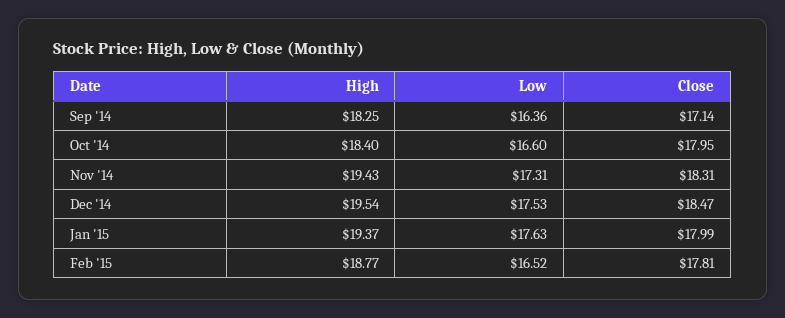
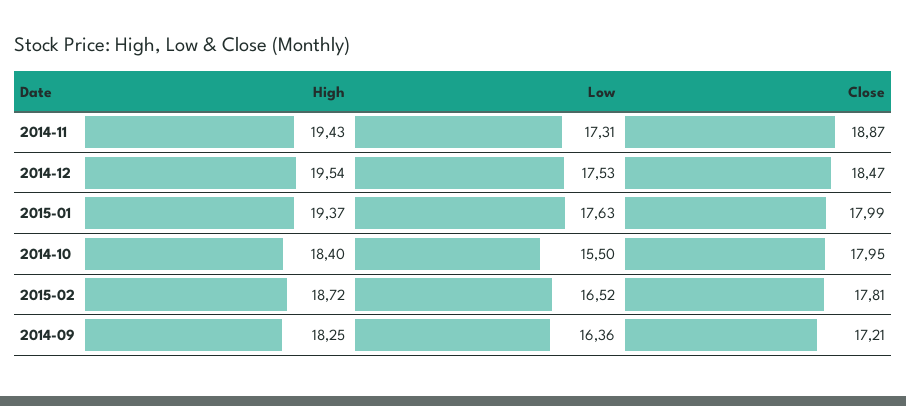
Close, Sep '14: 17.14 -> 17.21
Low, Oct '14: 16.6 -> 15.5
Close, Nov '14: 18.31 -> 18.87
High, Feb '15: 18.77 -> 18.72

